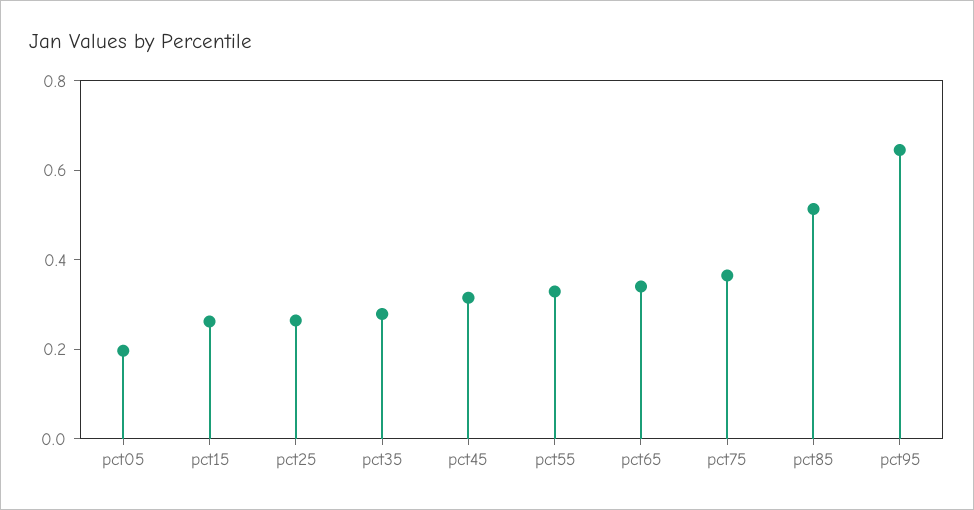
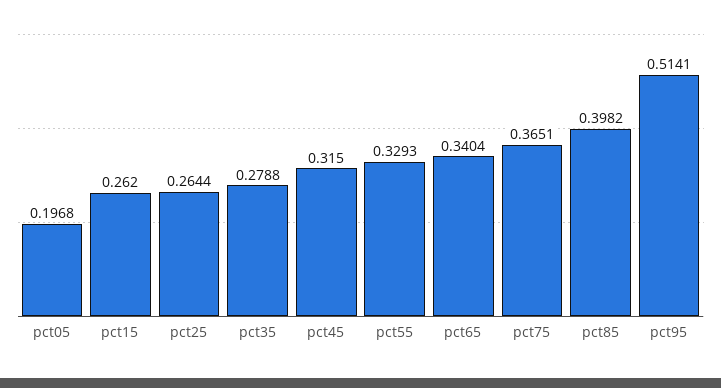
pct85: 0.5 -> 0.3982
pct95: 0.65 -> 0.5141

